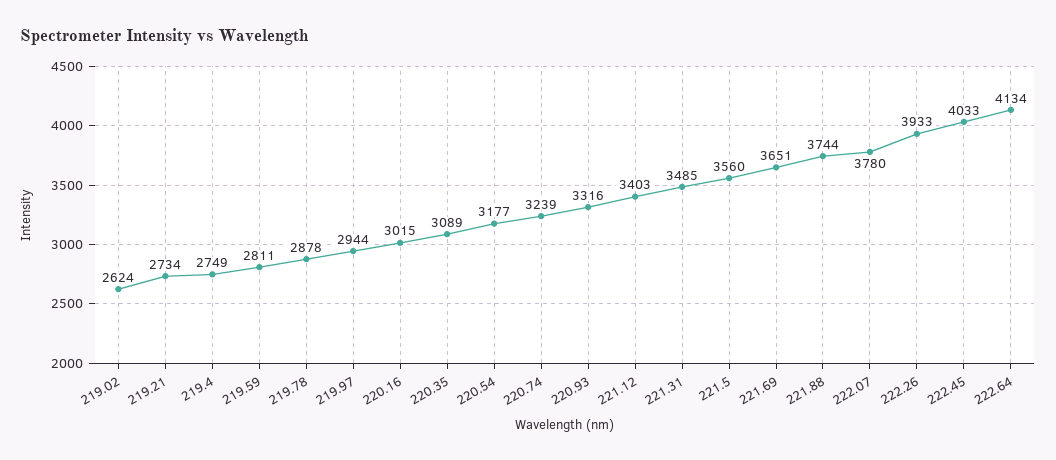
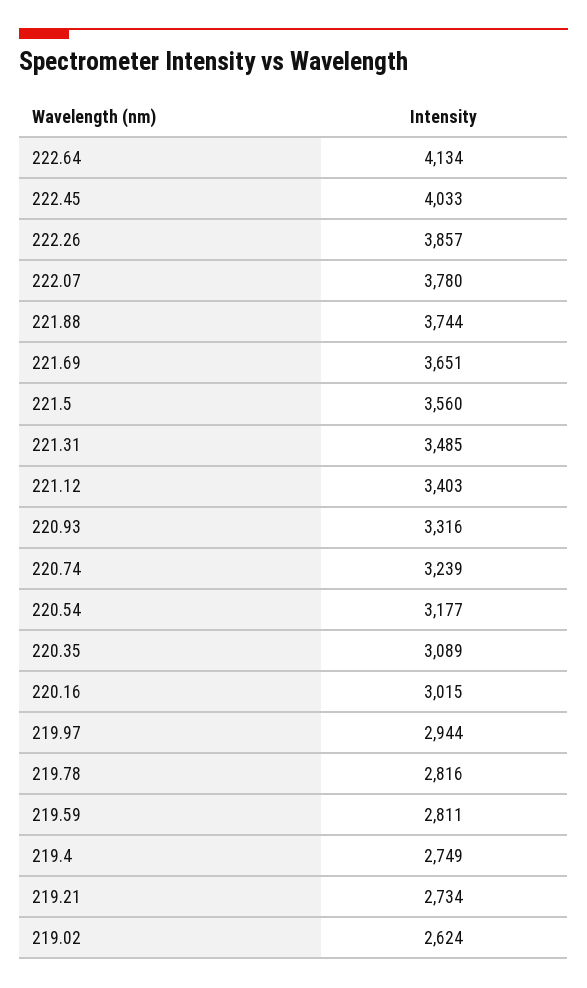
219.78: 2878 -> 2816
222.26: 3933 -> 3857

